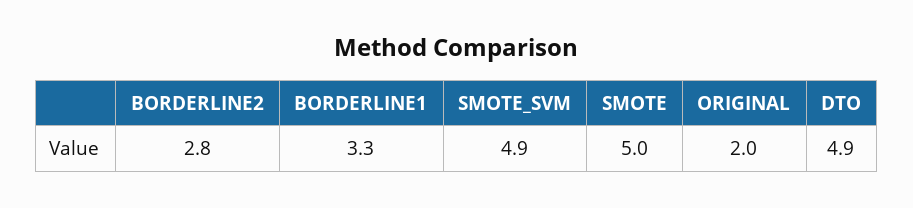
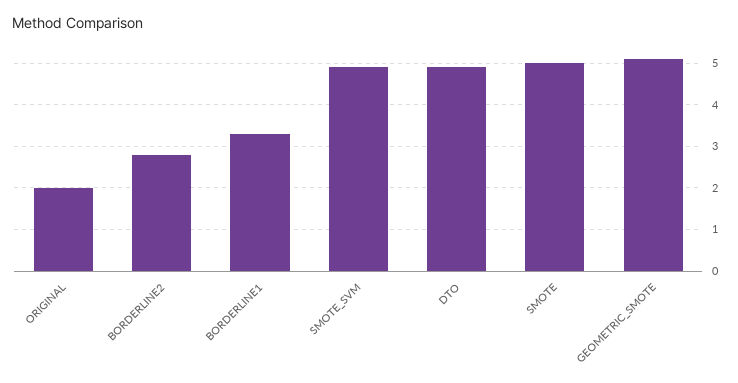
GEOMETRIC_SMOTE: none -> 5

